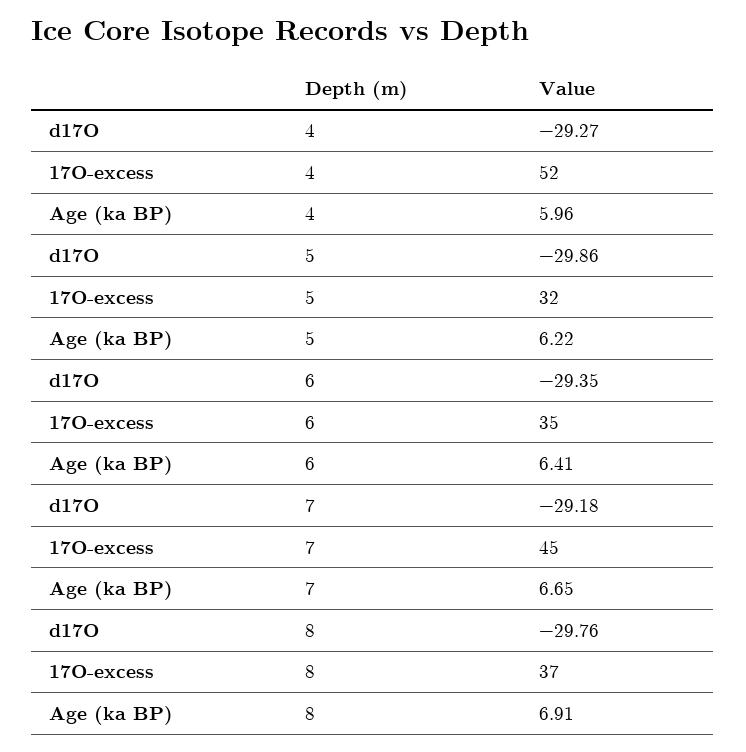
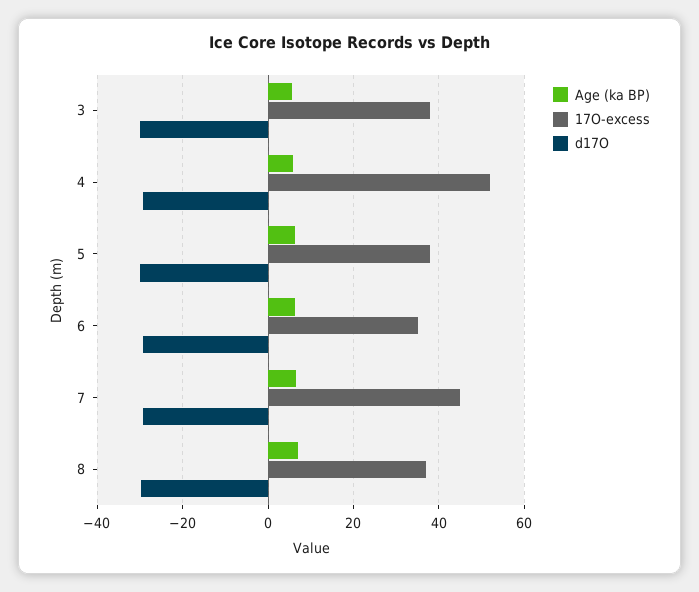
17O-excess, 5: 32 -> 38
Age (ka BP), 3: none -> 6
17O-excess, 3: none -> 38
d17O, 3: none -> -30

